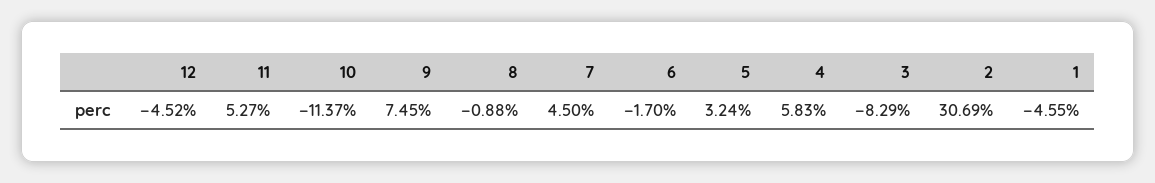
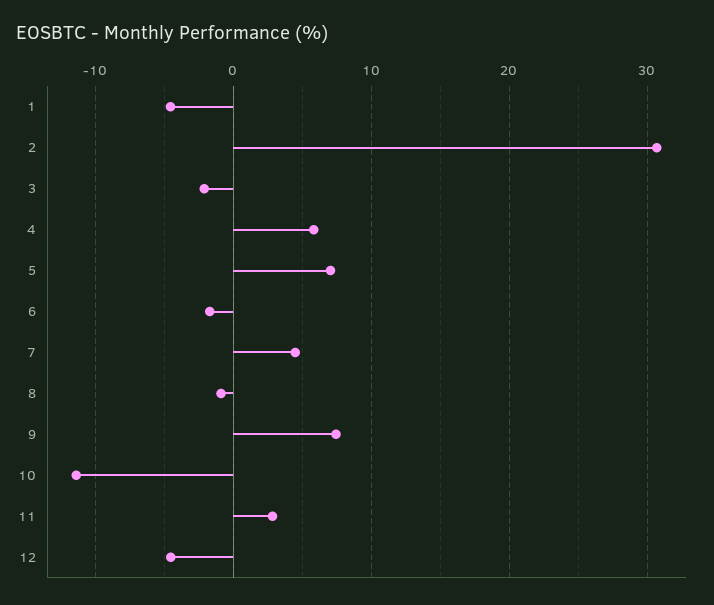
11: 5.27 -> 3
5: 3.24 -> 7
3: -8.29 -> -2

